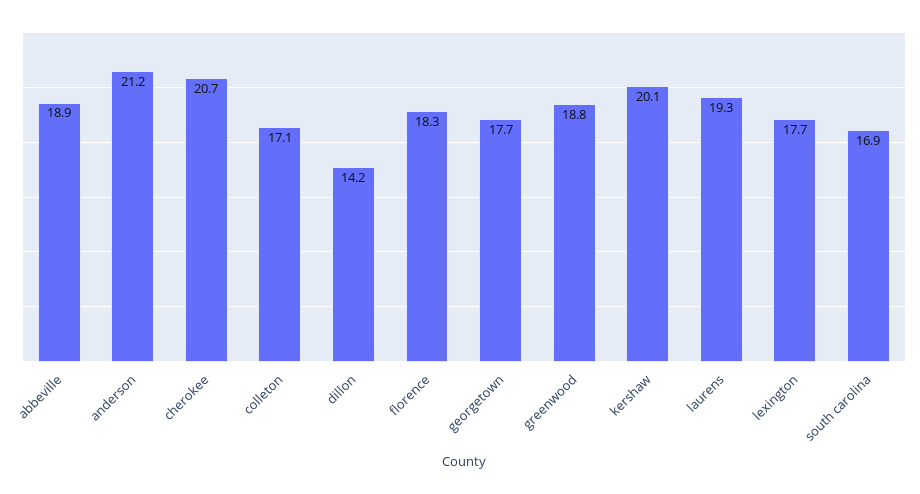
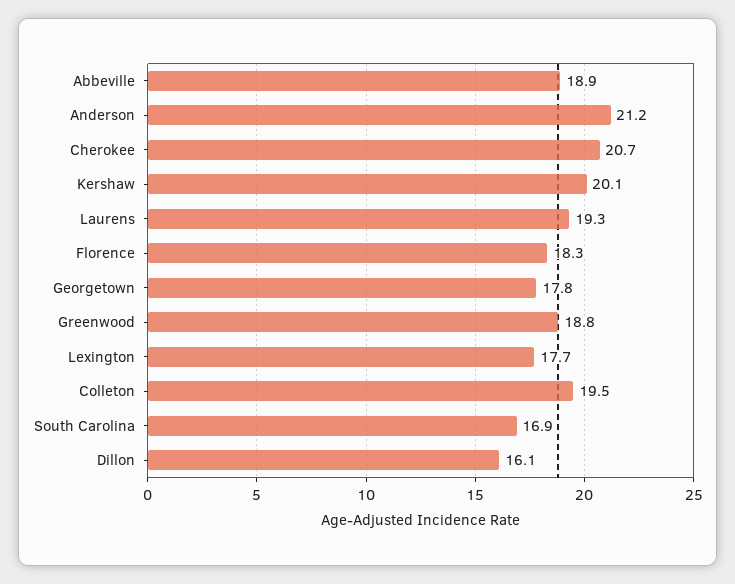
colleton: 17.1 -> 19.5
dillon: 14.2 -> 16.1
georgetown: 17.7 -> 17.8

